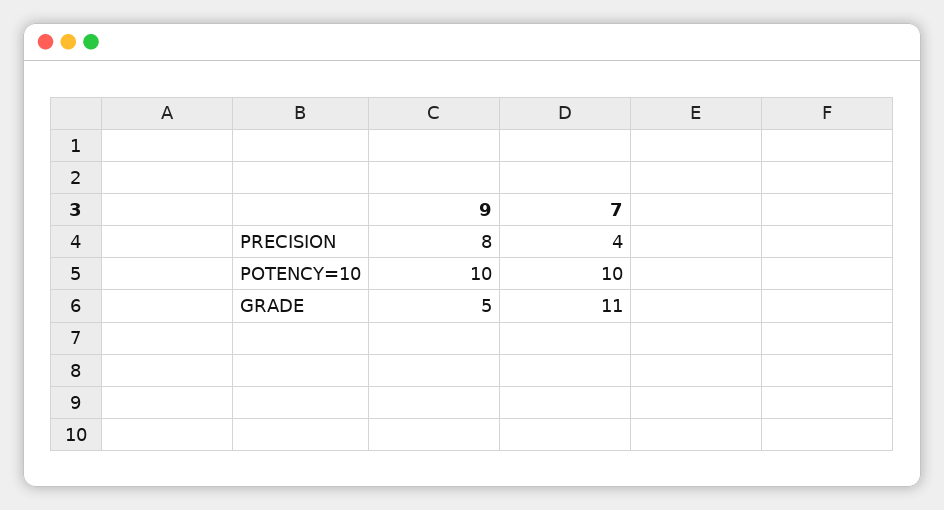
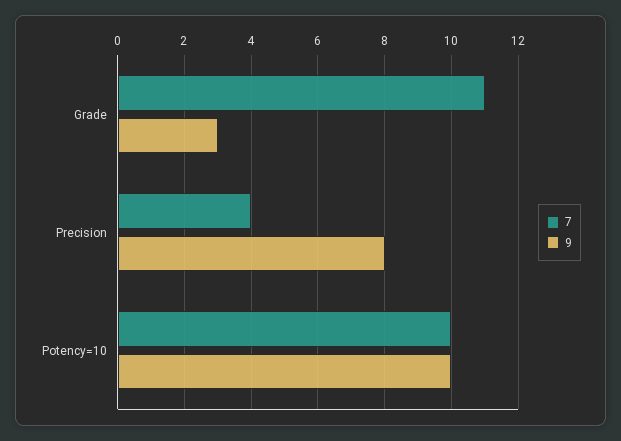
9, GRADE: 5 -> 3

